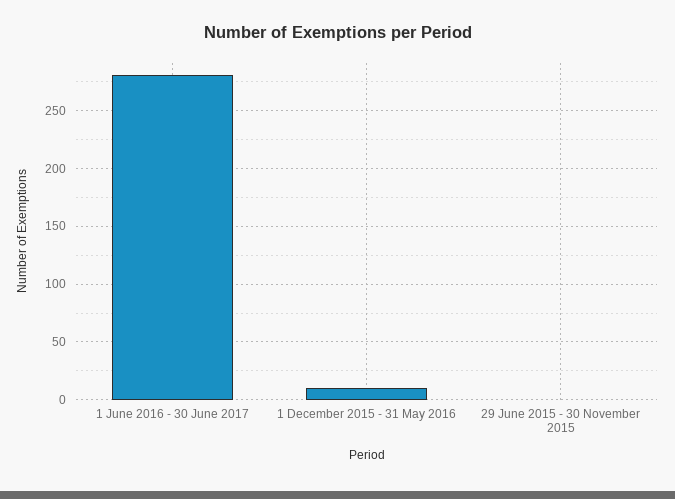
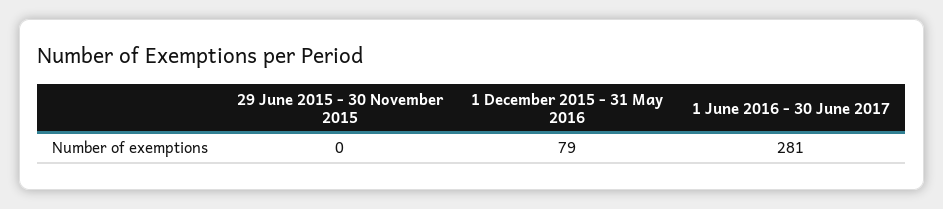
1 December 2015 - 31 May 2016: 10 -> 79

